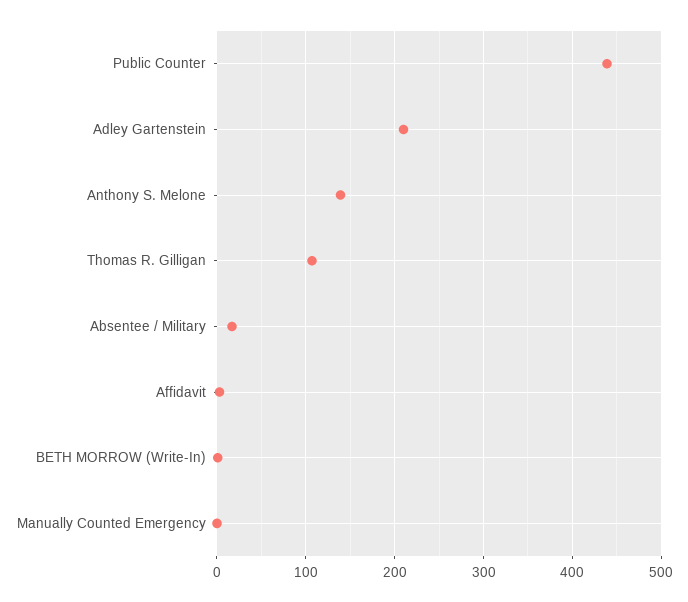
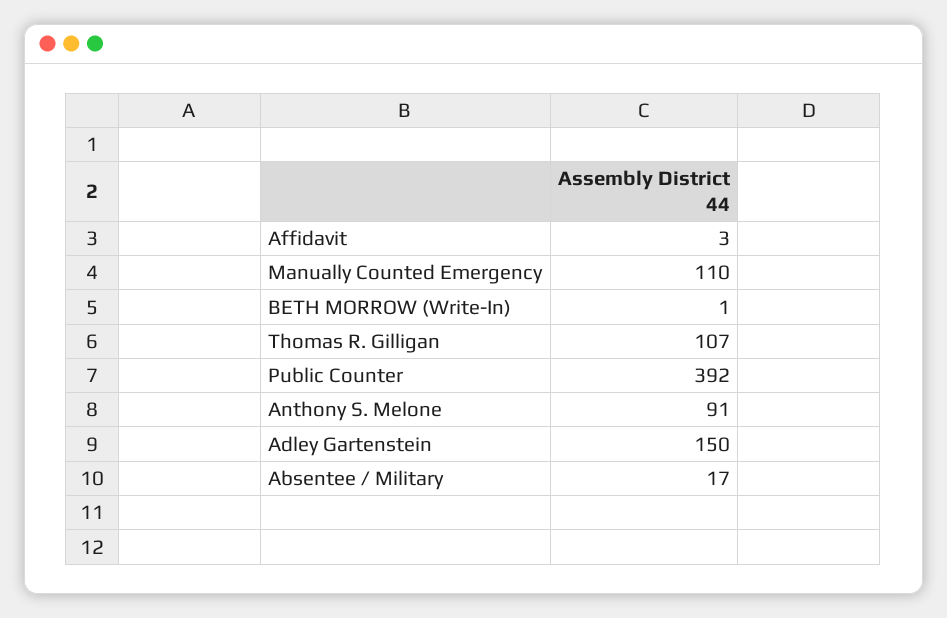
Public Counter: 440 -> 392
Adley Gartenstein: 210 -> 150
Anthony S. Melone: 140 -> 91
Manually Counted Emergency: 0 -> 110

